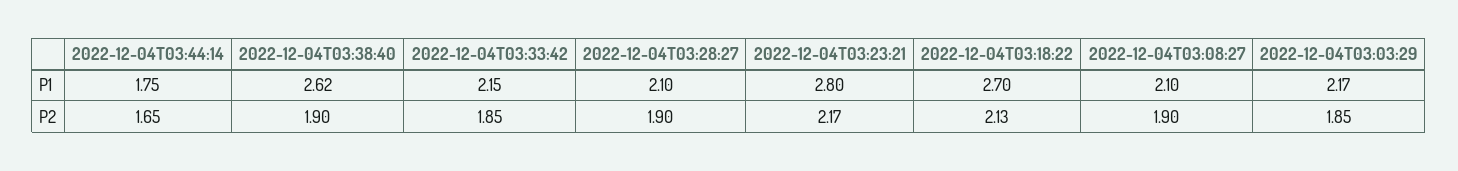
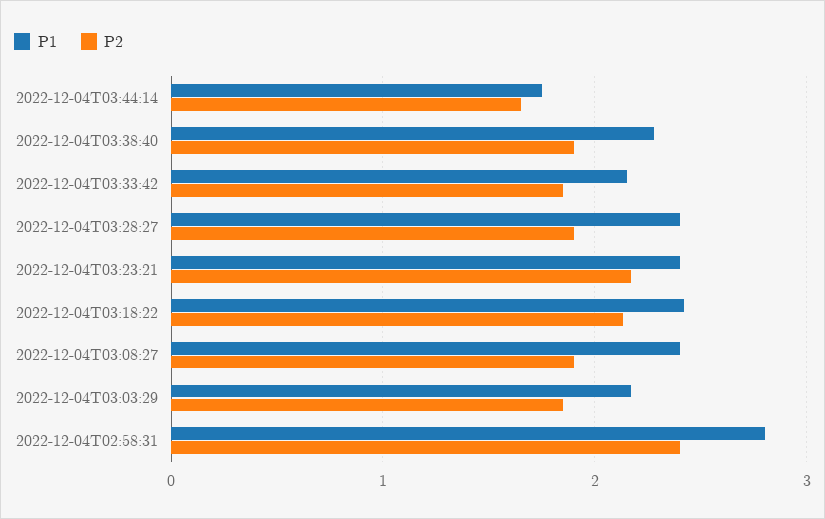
P1, 2022-12-04T03:38:40: 2.62 -> 2.3
P1, 2022-12-04T03:28:27: 2.1 -> 2.4
P1, 2022-12-04T03:23:21: 2.8 -> 2.4
P1, 2022-12-04T03:18:22: 2.7 -> 2.4
P1, 2022-12-04T03:08:27: 2.1 -> 2.4
P1, 2022-12-04T02:58:31: none -> 2.8
P2, 2022-12-04T02:58:31: none -> 2.4

